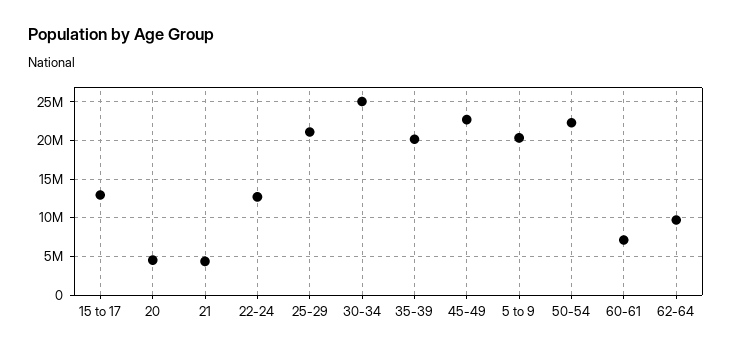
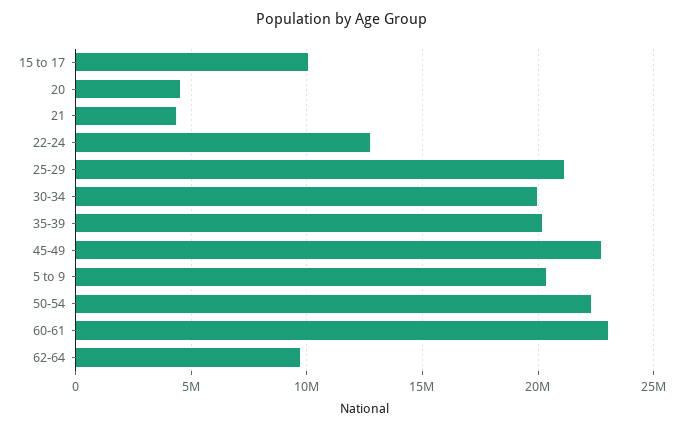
15 to 17: 13000000 -> 10000000
30-34: 25000000 -> 20000000
60-61: 7000000 -> 23000000

